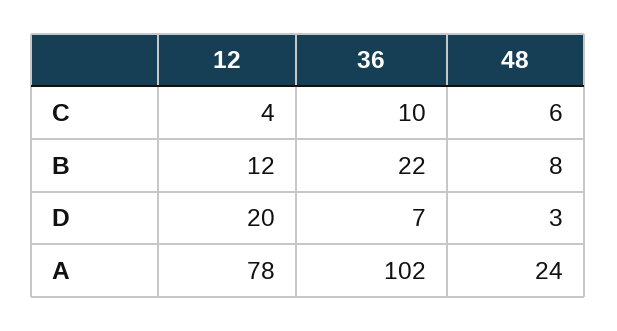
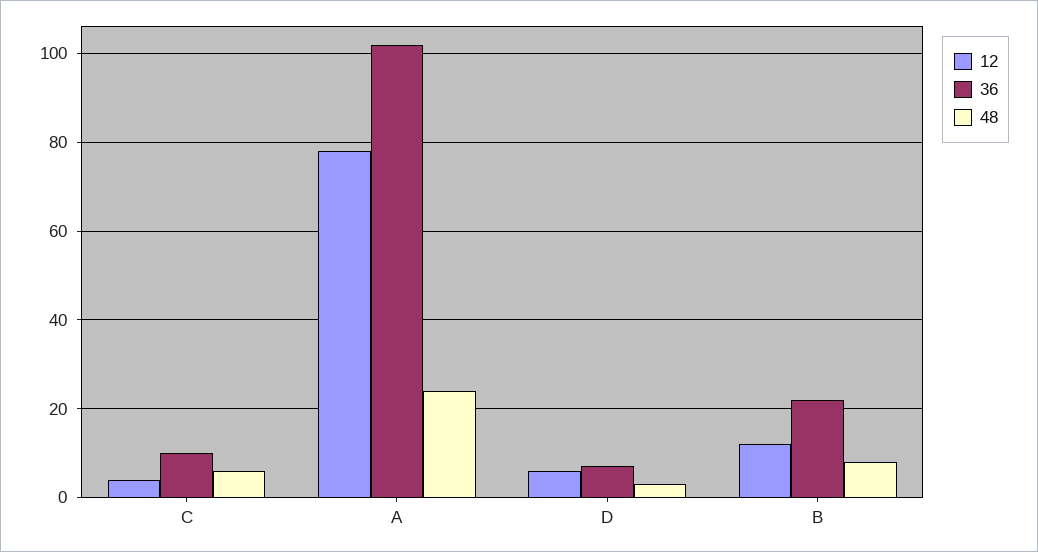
12, D: 20 -> 5

